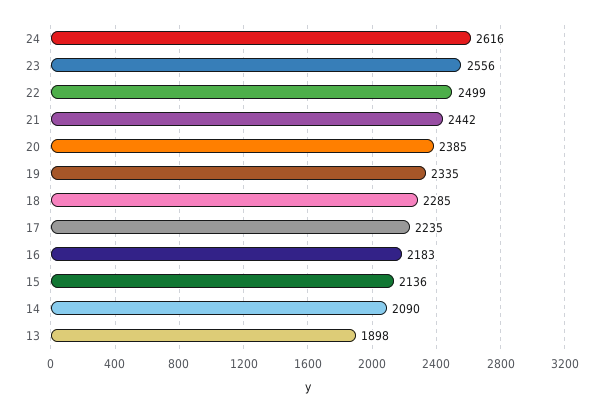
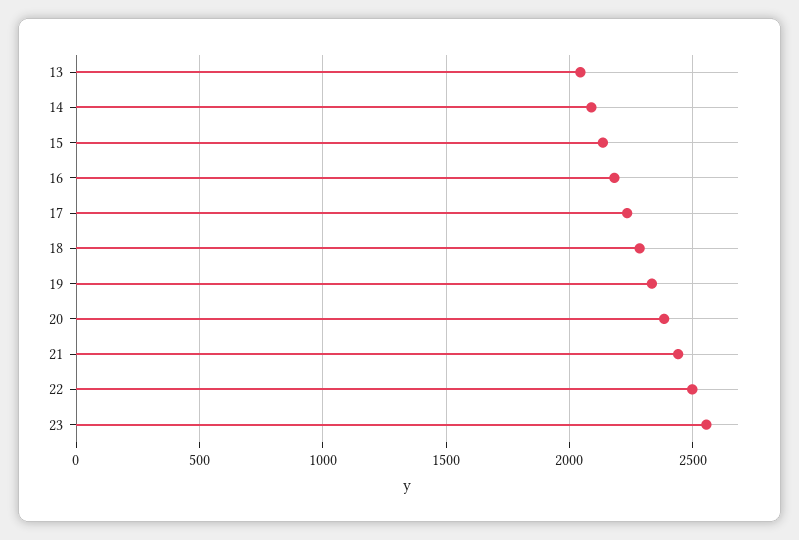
24: 2616 -> none
13: 1898 -> 2050

